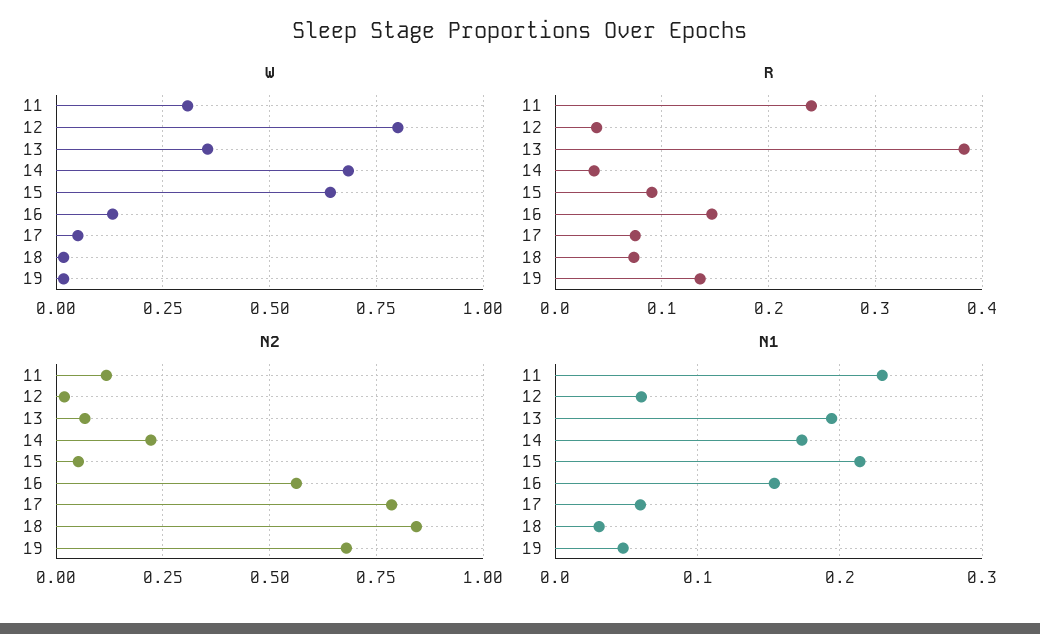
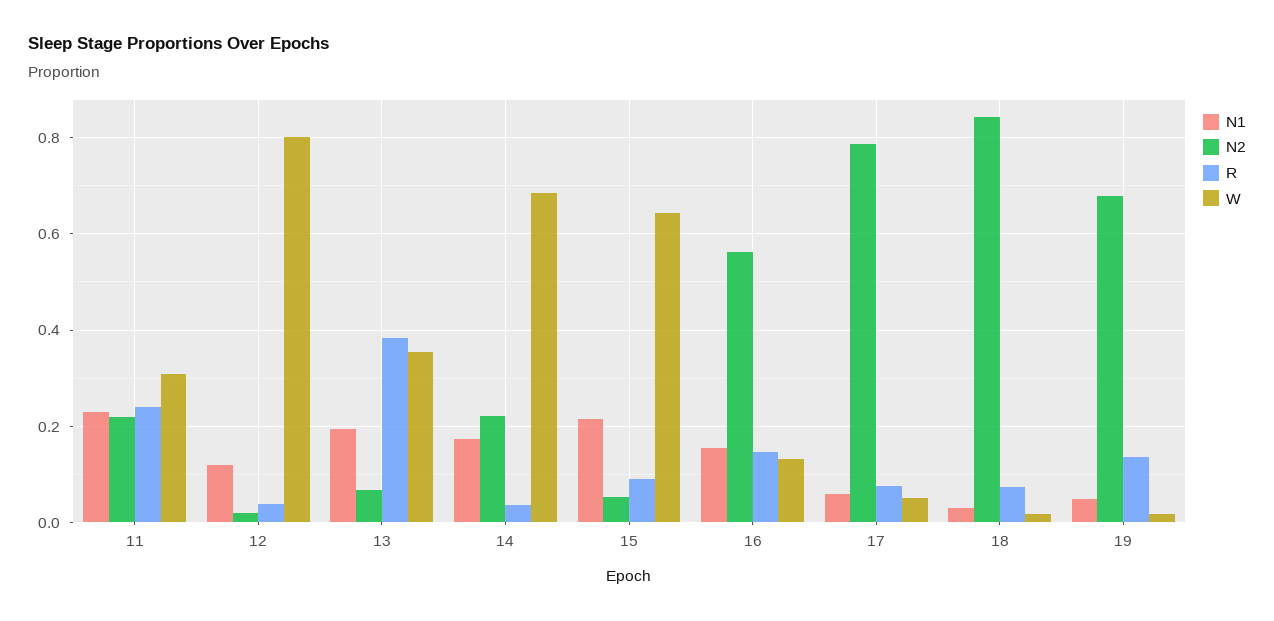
N2, 11: 0.125 -> 0.22
N1, 12: 0.06 -> 0.12

